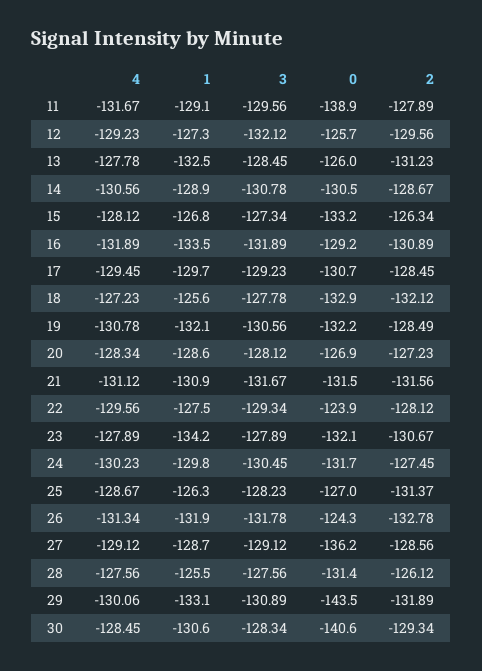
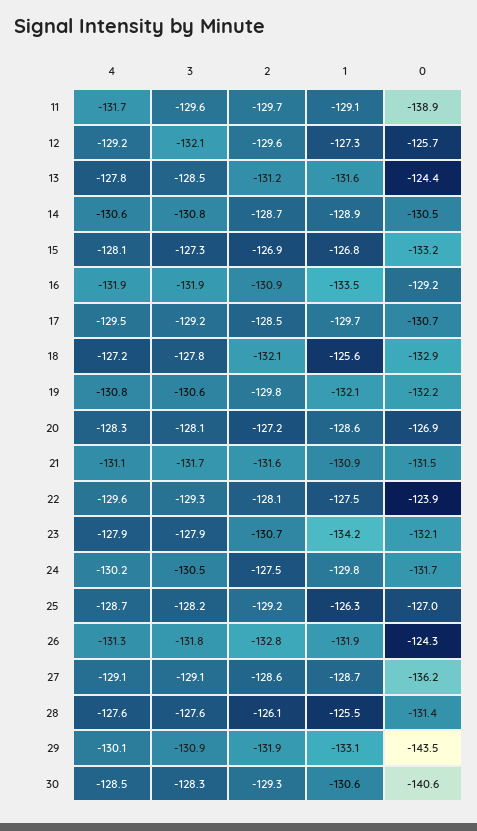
2, 11: -127.89 -> -129.7
1, 13: -132.5 -> -131.6
0, 13: -126 -> -124.4
2, 15: -126.34 -> -126.9
2, 19: -128.49 -> -129.8
2, 25: -131.37 -> -129.2

